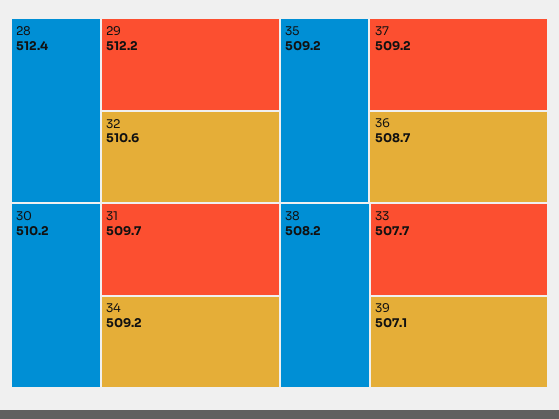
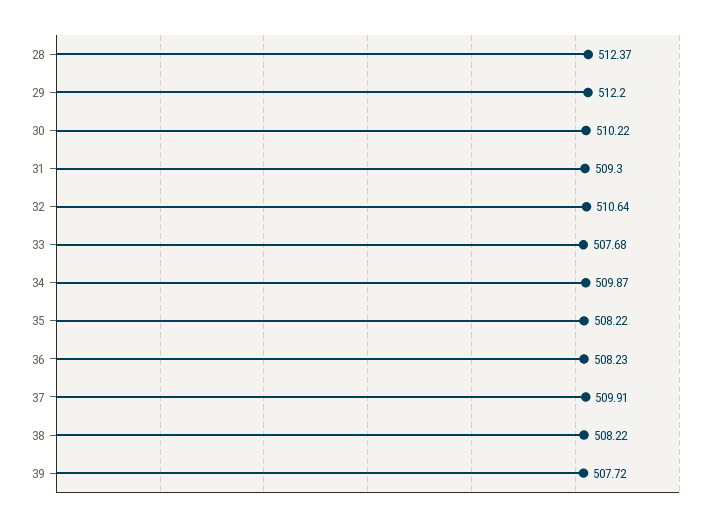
31: 509.7 -> 509.3
34: 509.2 -> 509.87
35: 509.2 -> 508.22
37: 509.2 -> 509.91
36: 508.7 -> 508.23
39: 507.1 -> 507.72

